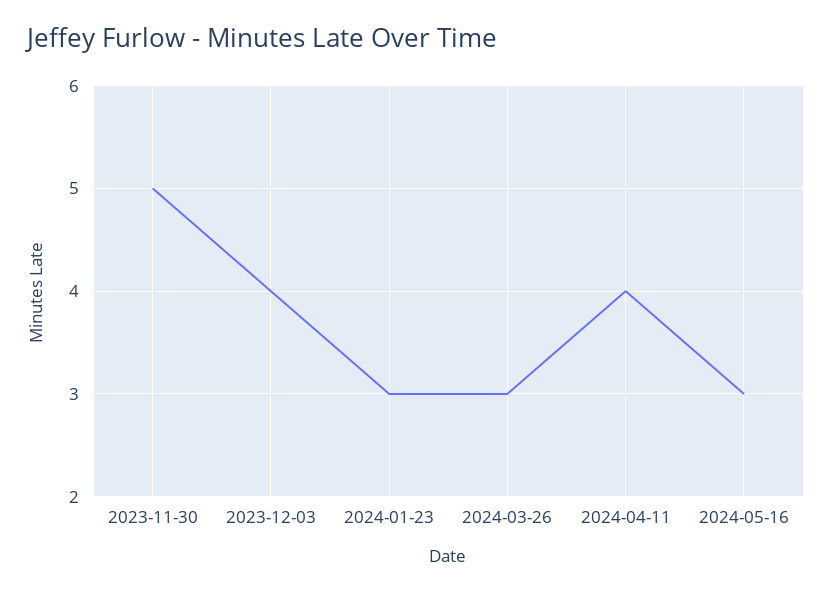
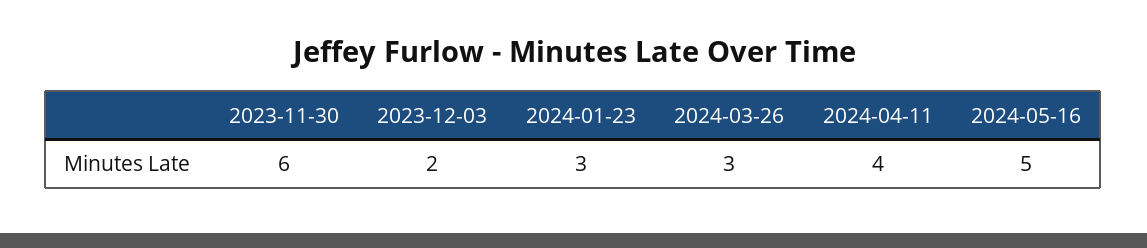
2023-11-30: 5 -> 6
2023-12-03: 4 -> 2
2024-05-16: 3 -> 5

